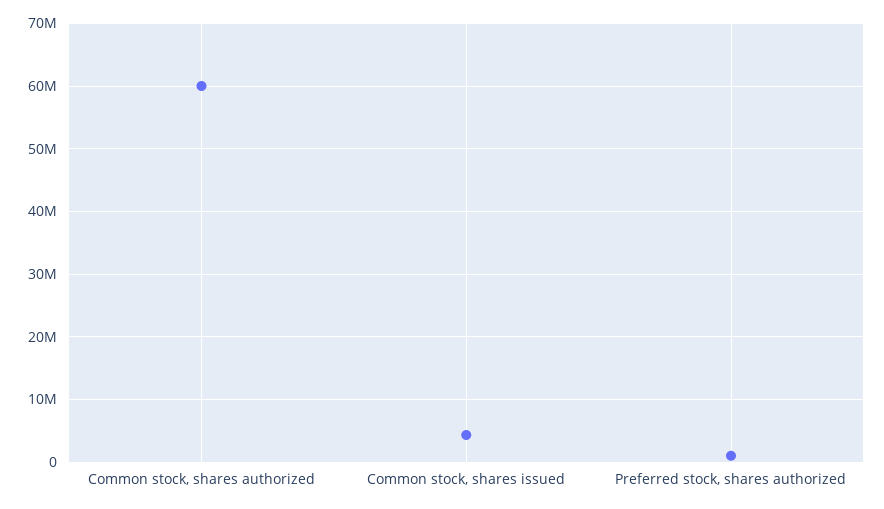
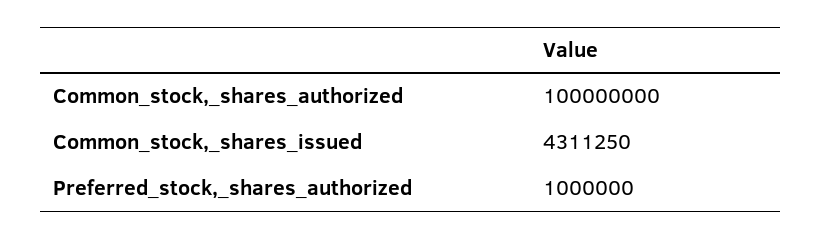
Common stock, shares authorized: 60000000 -> 100000000

